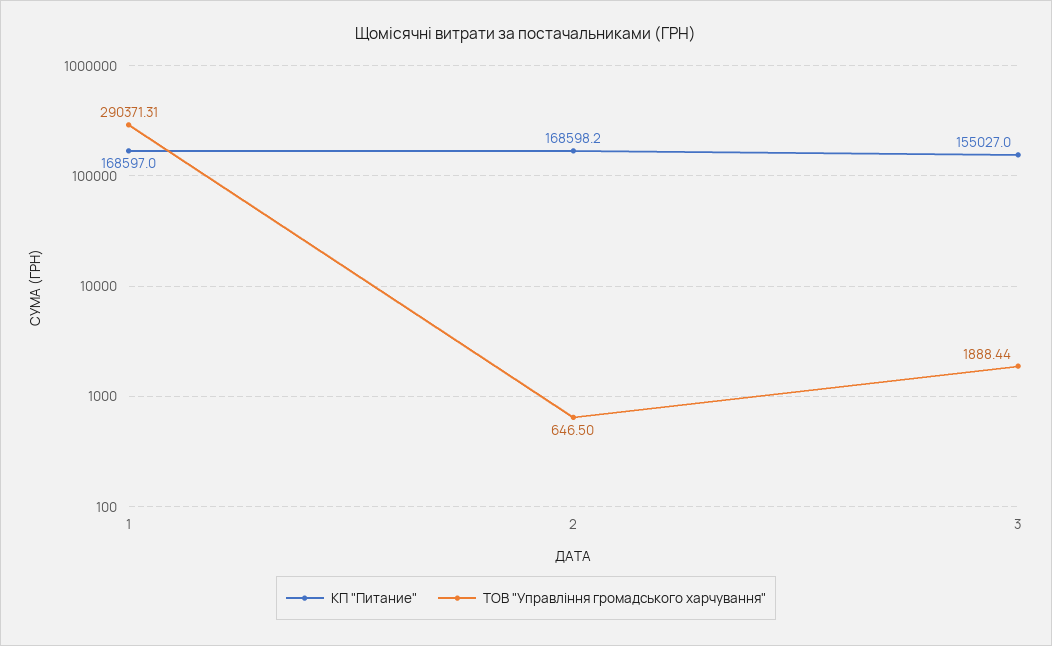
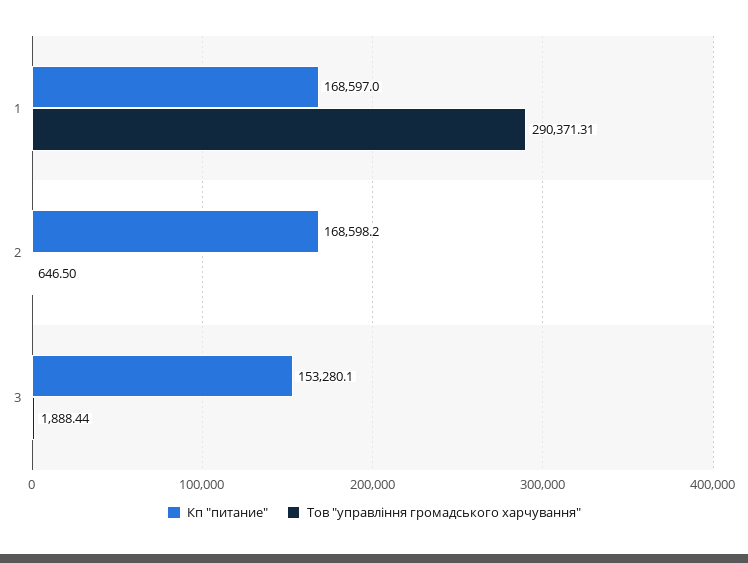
КП "Питание", 3: 155027 -> 153280.1

